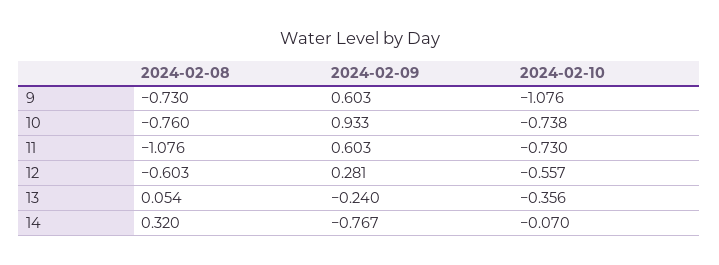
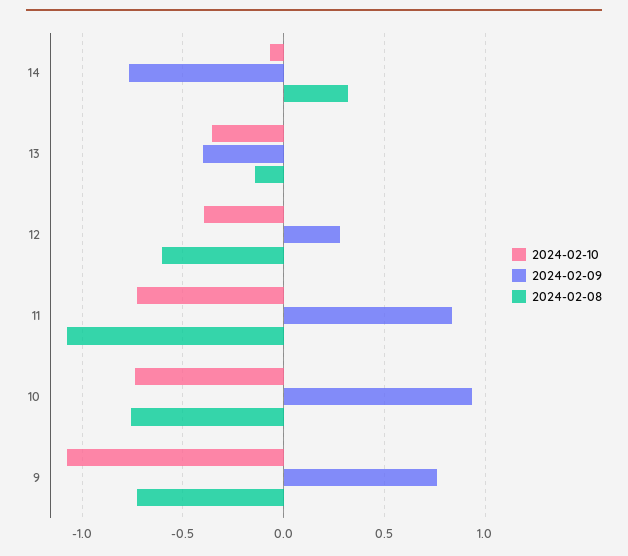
2024-02-09, 9: 0.603 -> 0.75
2024-02-09, 11: 0.603 -> 0.85
2024-02-10, 12: -0.557 -> -0.4
2024-02-08, 13: 0.054 -> -0.15
2024-02-09, 13: -0.24 -> -0.4

